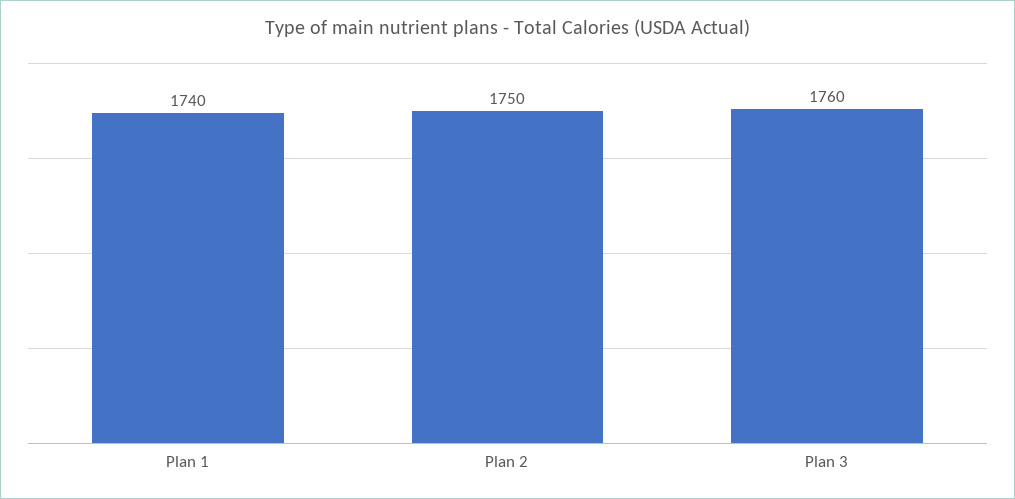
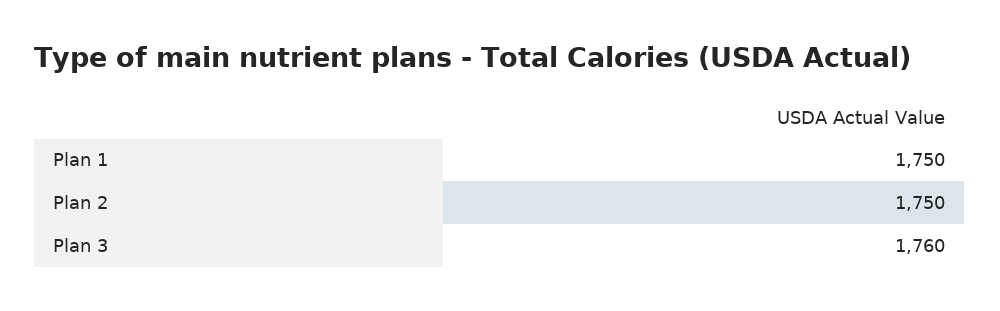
Plan 1: 1740 -> 1750

